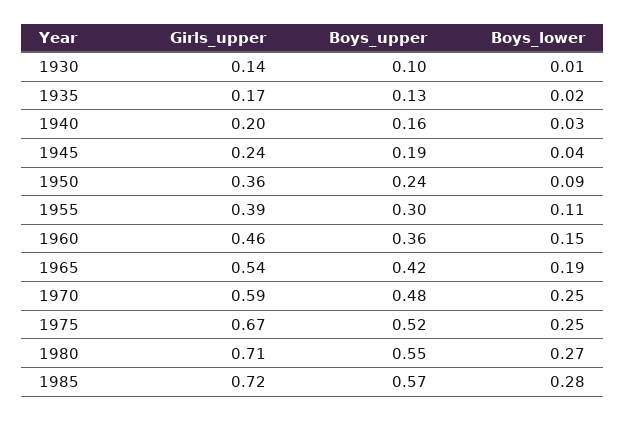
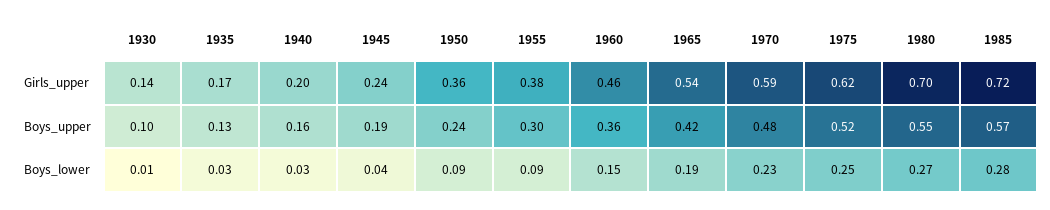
Boys_lower, 1935: 0.02 -> 0.03
Girls_upper, 1955: 0.39 -> 0.38
Boys_lower, 1955: 0.11 -> 0.09
Boys_lower, 1970: 0.25 -> 0.23
Girls_upper, 1975: 0.67 -> 0.62
Girls_upper, 1980: 0.71 -> 0.7

